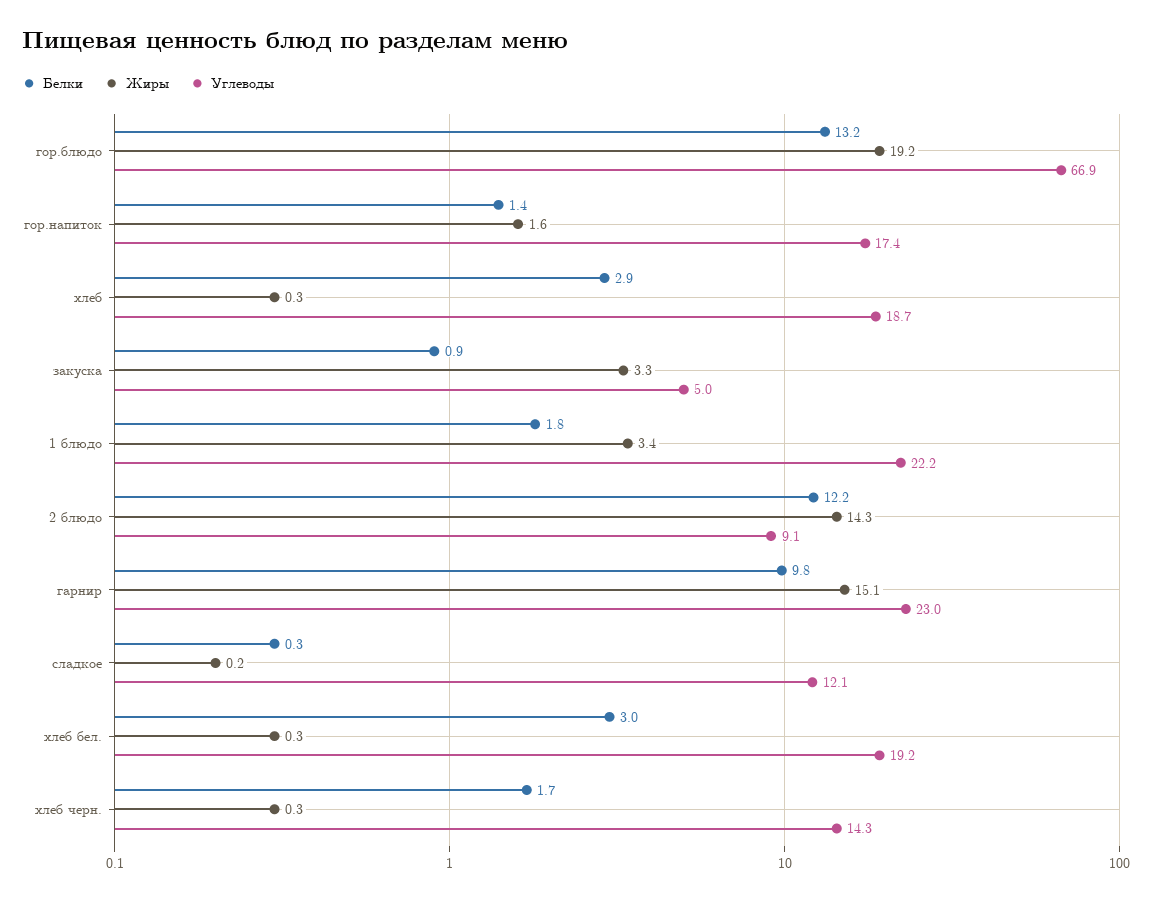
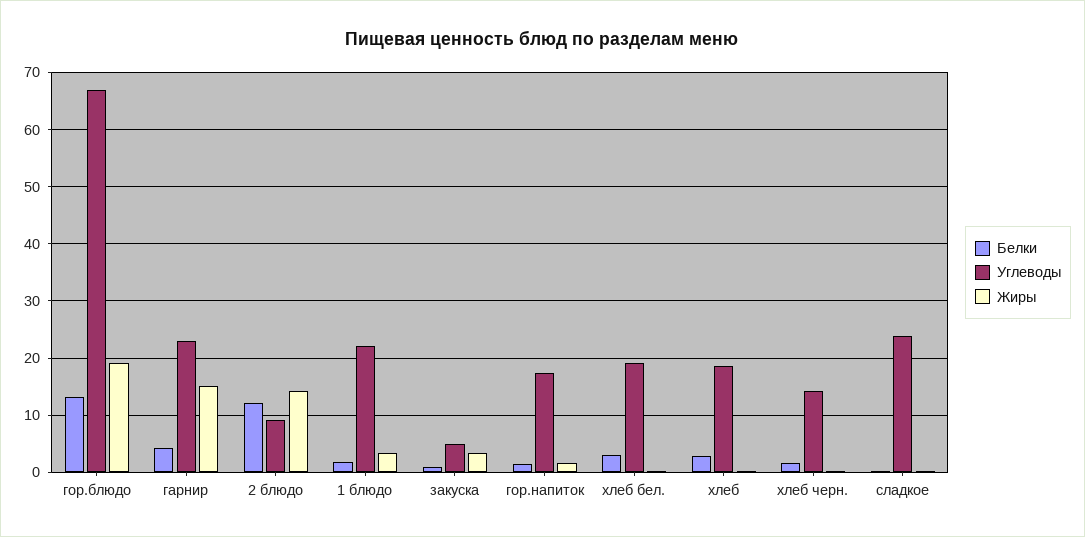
Белки, гарнир: 9.8 -> 4
Углеводы, сладкое: 12.1 -> 24

